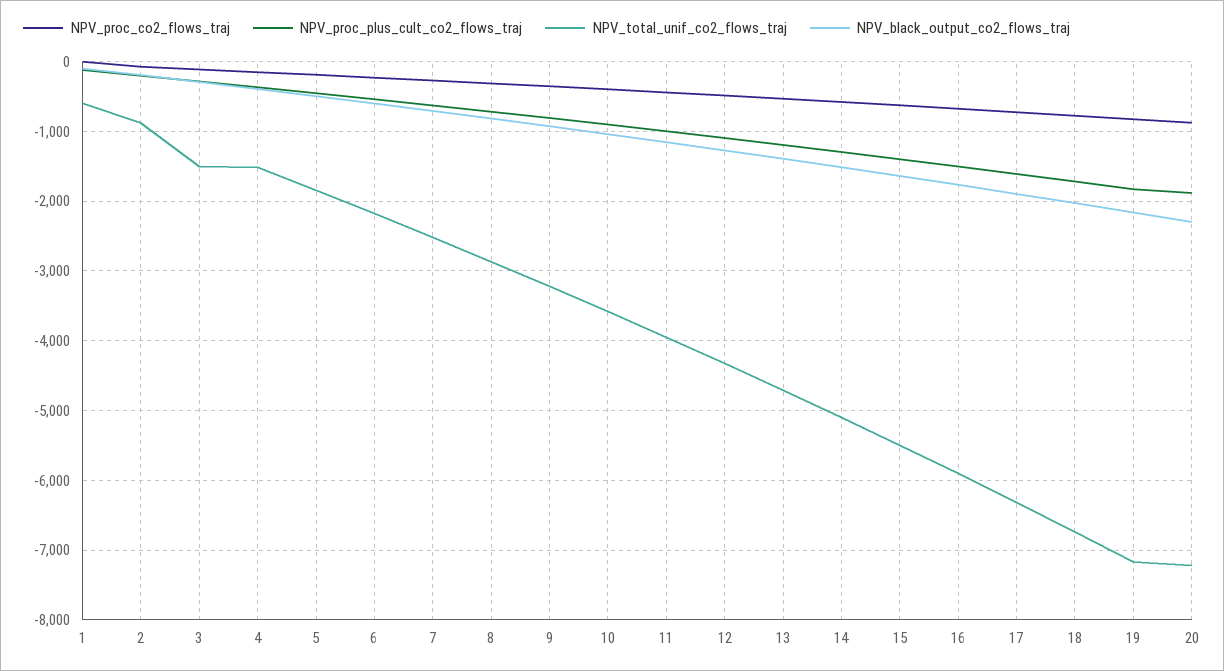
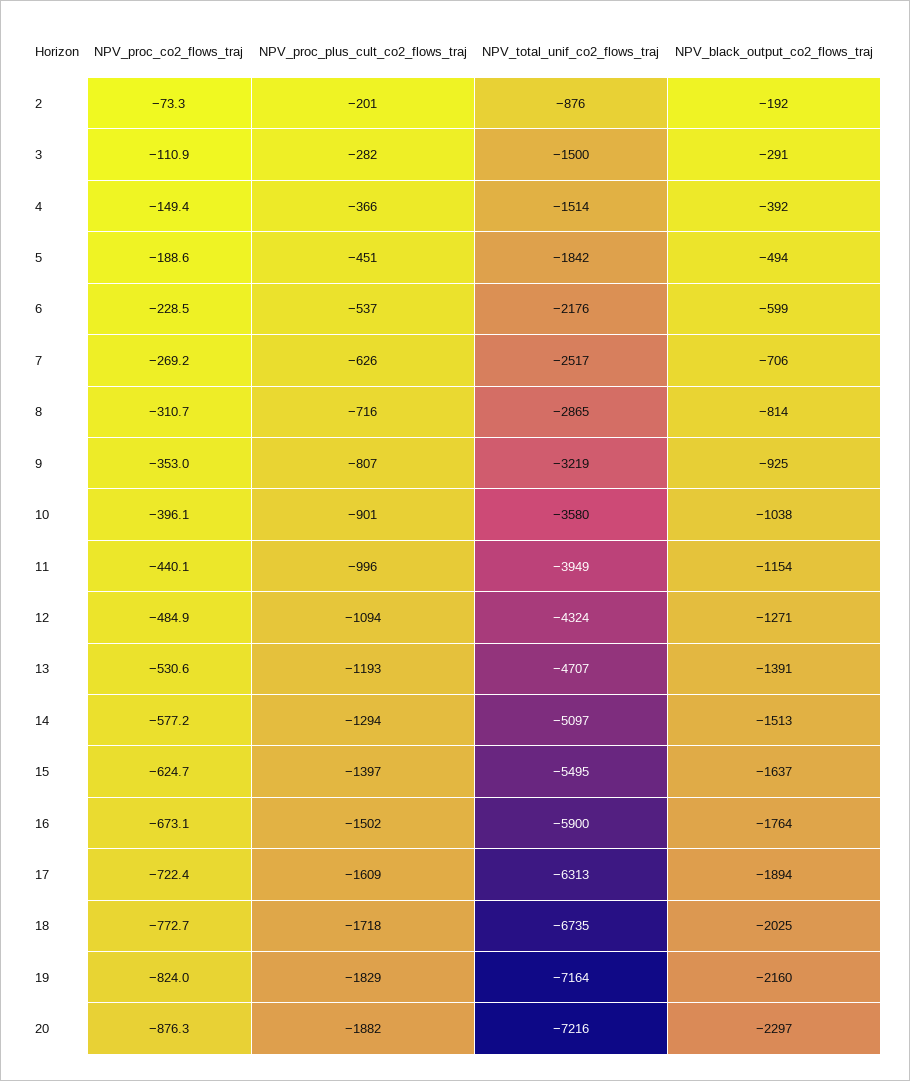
NPV_proc_co2_flows_traj, 1: 0 -> none
NPV_proc_plus_cult_co2_flows_traj, 1: -100 -> none
NPV_total_unif_co2_flows_traj, 1: -600 -> none
NPV_black_output_co2_flows_traj, 1: -100 -> none

